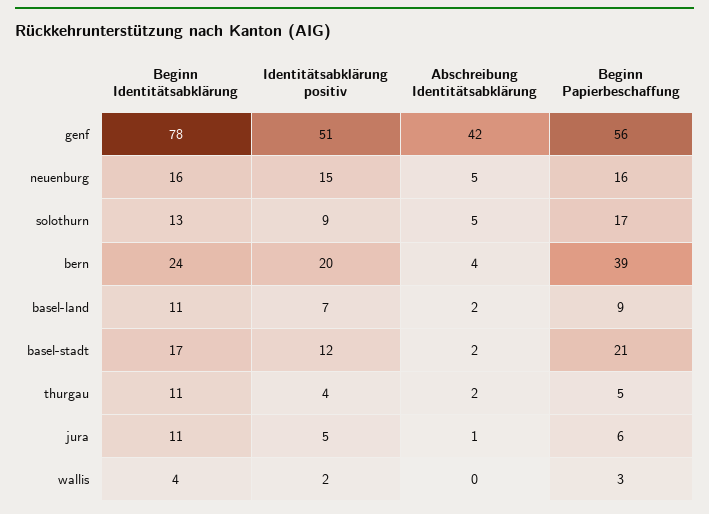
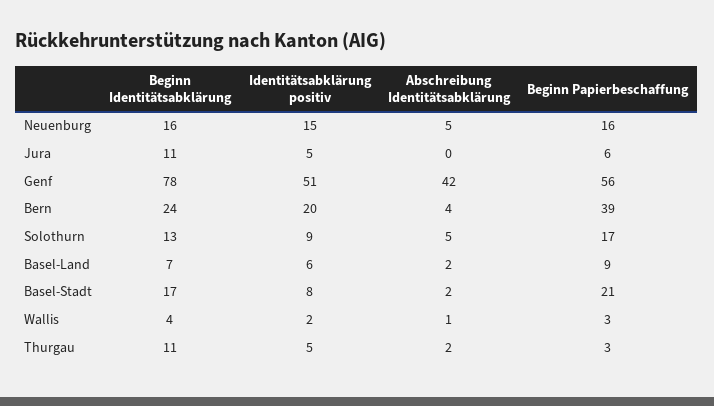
Beginn Identitätsabklärung, basel-land: 11 -> 7
Identitätsabklärung positiv, basel-land: 7 -> 6
Identitätsabklärung positiv, basel-stadt: 12 -> 8
Identitätsabklärung positiv, thurgau: 4 -> 5
Beginn Papierbeschaffung, thurgau: 5 -> 3
Abschreibung Identitätsabklärung, jura: 1 -> 0
Abschreibung Identitätsabklärung, wallis: 0 -> 1

